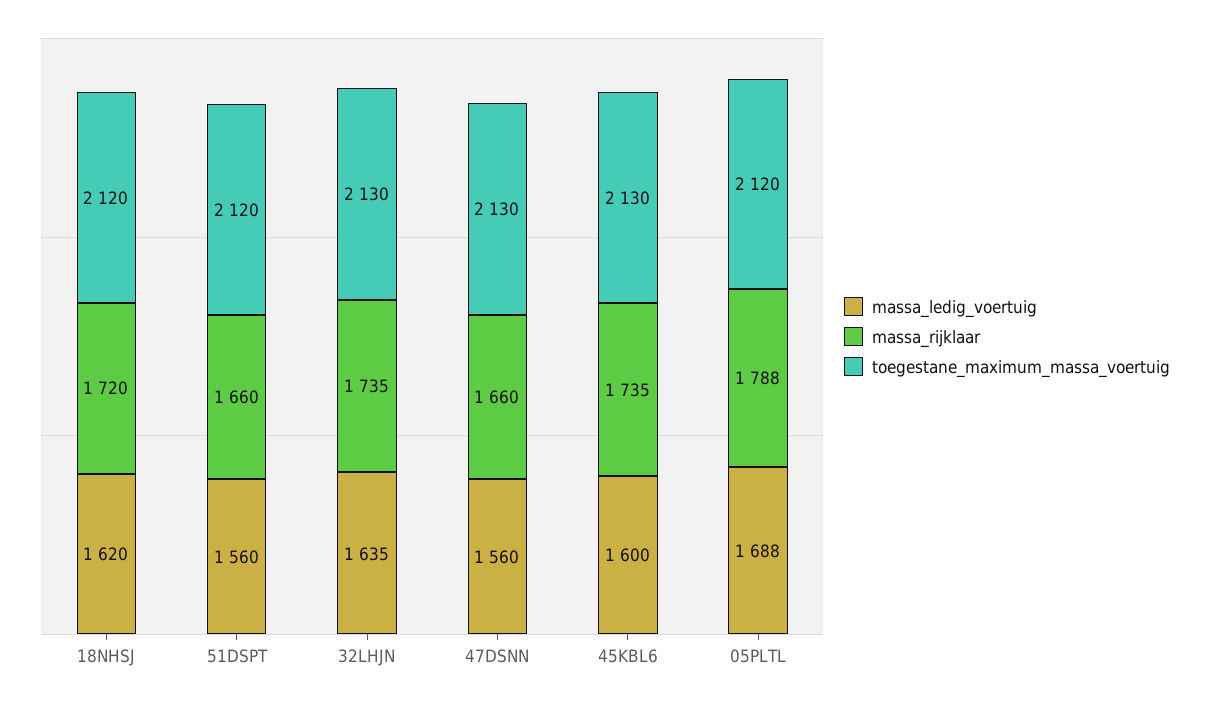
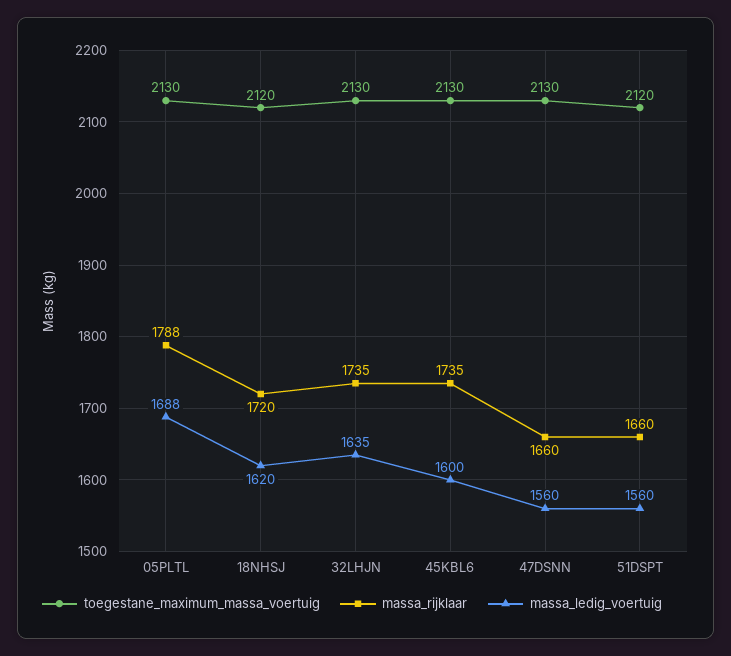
toegestane_maximum_massa_voertuig, 05PLTL: 2120 -> 2130

